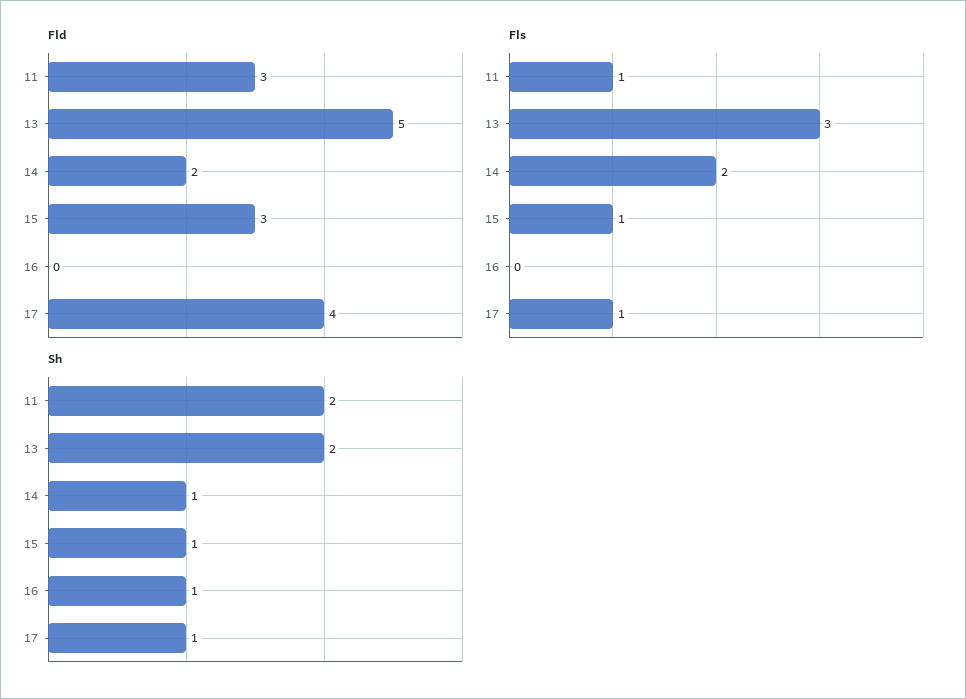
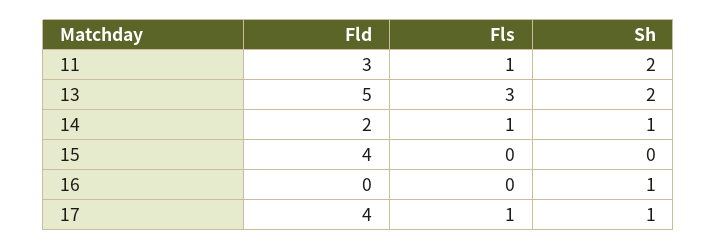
Fld, 15: 3 -> 4
Fls, 14: 2 -> 1
Fls, 15: 1 -> 0
Sh, 15: 1 -> 0

